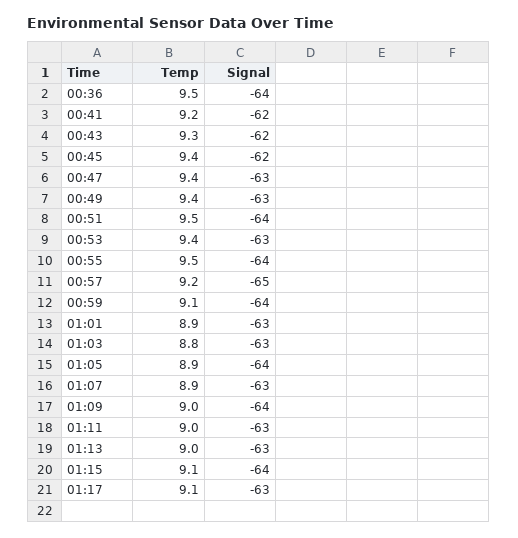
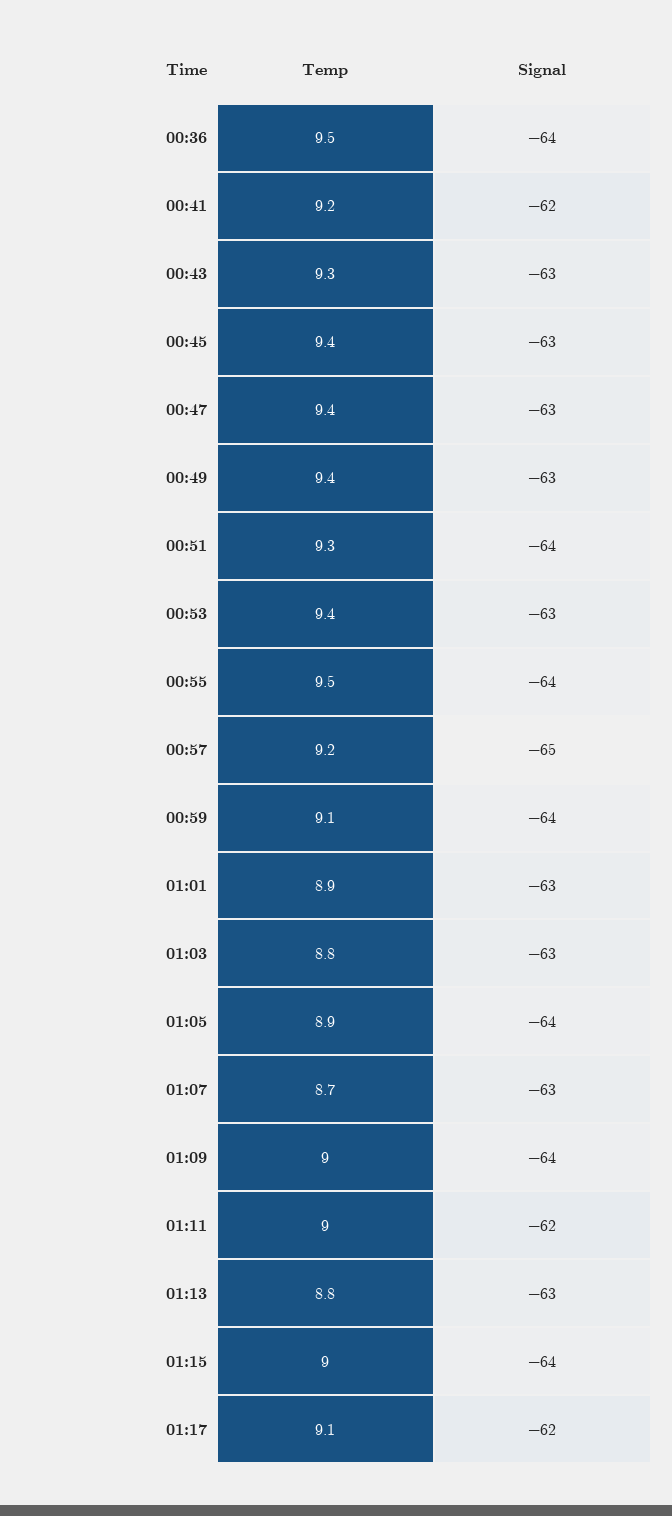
Signal, 00:43: -62 -> -63
Signal, 00:45: -62 -> -63
Temp, 00:51: 9.5 -> 9.3
Temp, 01:07: 8.9 -> 8.7
Signal, 01:11: -63 -> -62
Temp, 01:13: 9 -> 8.8
Temp, 01:15: 9.1 -> 9
Signal, 01:17: -63 -> -62

